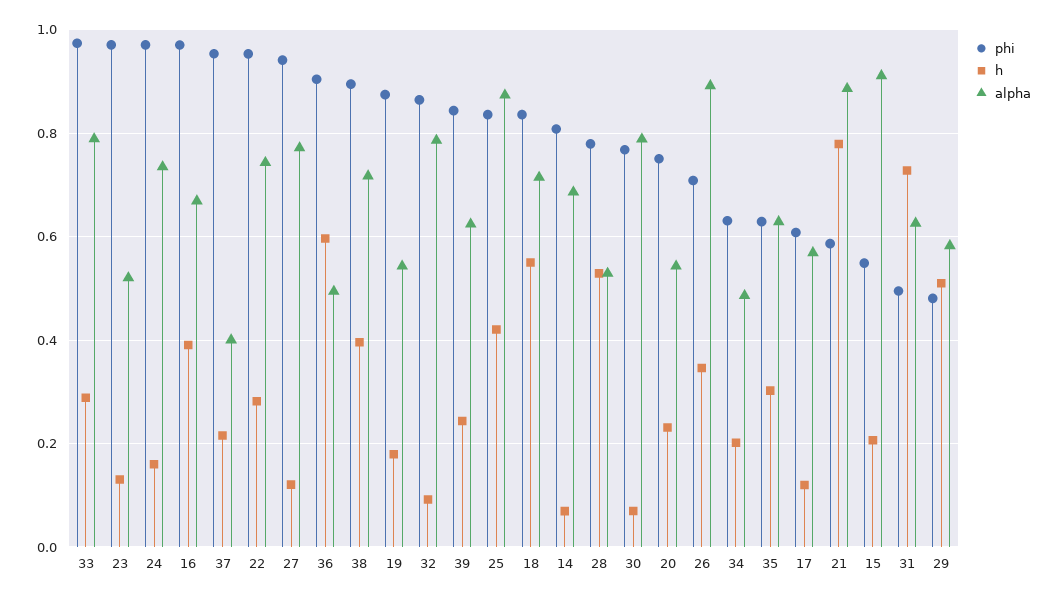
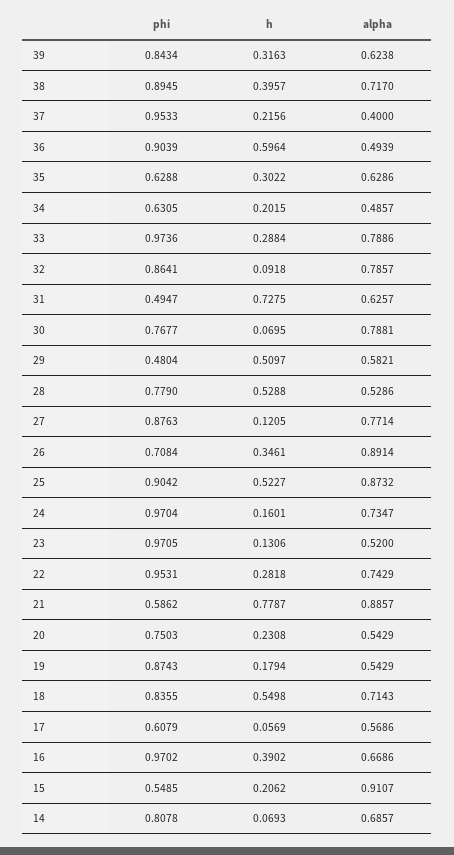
phi, 27: 0.94 -> 0.8763
h, 39: 0.24 -> 0.3163
phi, 25: 0.84 -> 0.9042
h, 25: 0.42 -> 0.5227
h, 17: 0.12 -> 0.0569

